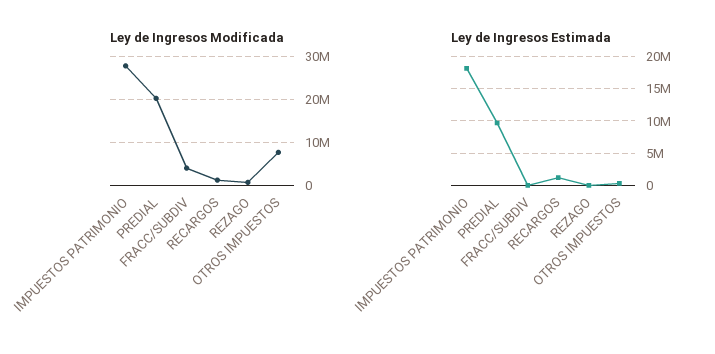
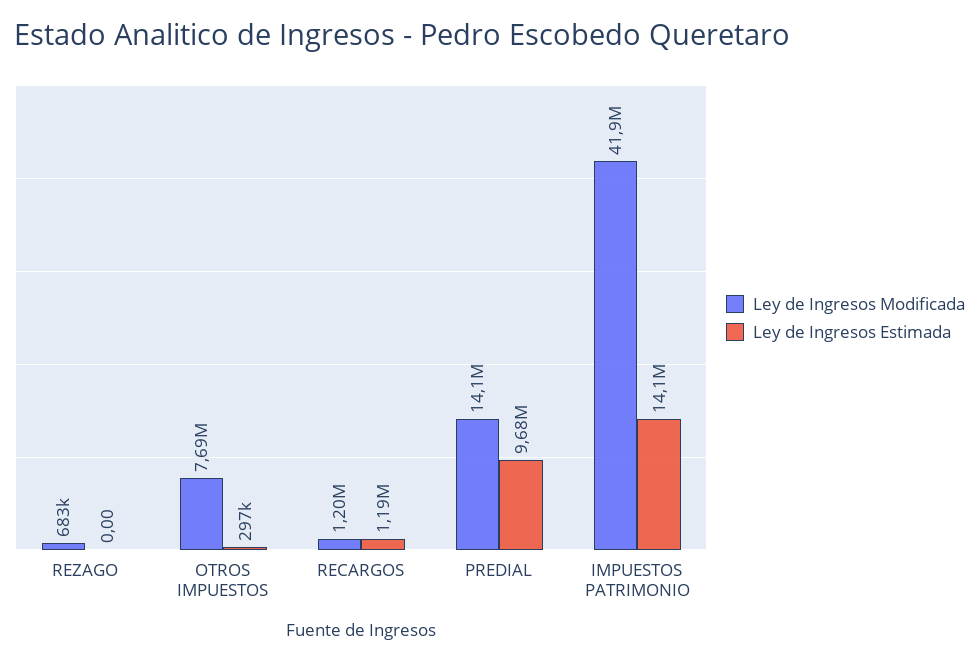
Ley de Ingresos Modificada, IMPUESTOS PATRIMONIO: 28000000 -> 41900000
Ley de Ingresos Modificada, PREDIAL: 20000000 -> 14100000
Ley de Ingresos Modificada, FRACC/SUBDIV: 4000000 -> none
Ley de Ingresos Estimada, IMPUESTOS PATRIMONIO: 18000000 -> 14100000
Ley de Ingresos Estimada, FRACC/SUBDIV: 0 -> none

